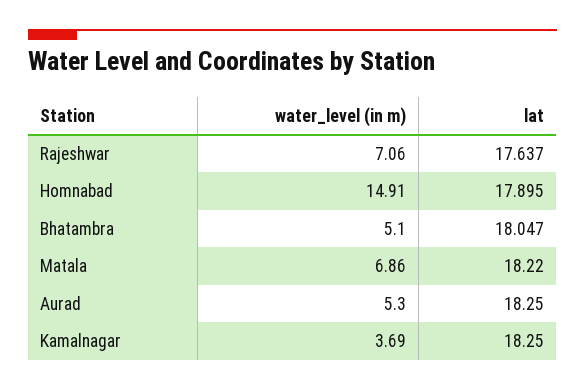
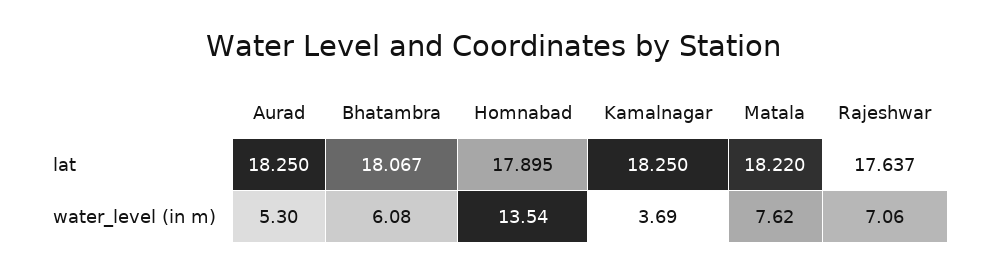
water_level (in m), Homnabad: 14.91 -> 13.54
water_level (in m), Bhatambra: 5.1 -> 6.08
lat, Bhatambra: 18.047 -> 18.067
water_level (in m), Matala: 6.86 -> 7.62

